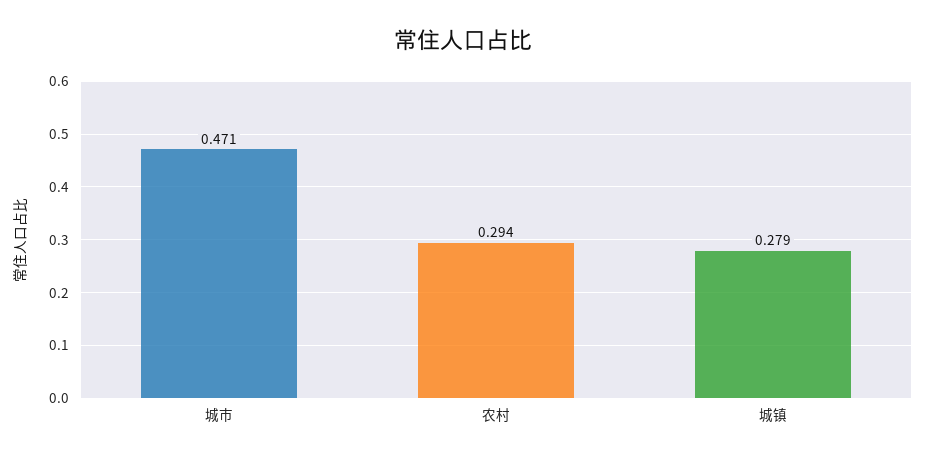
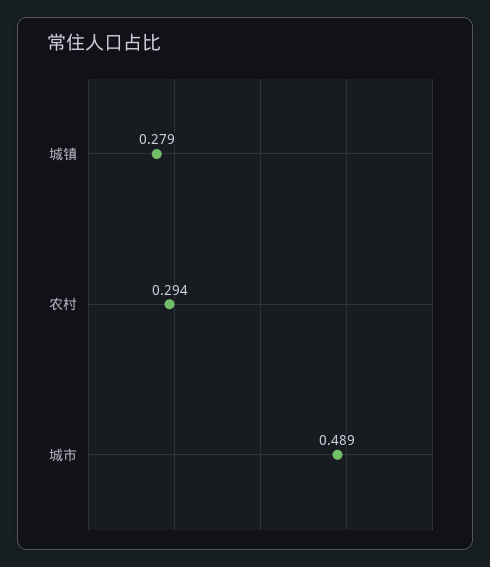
城市: 0.471 -> 0.489

